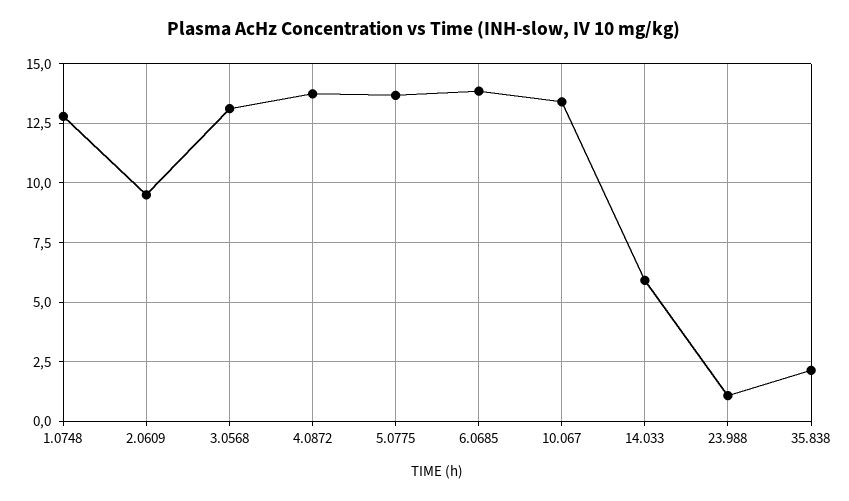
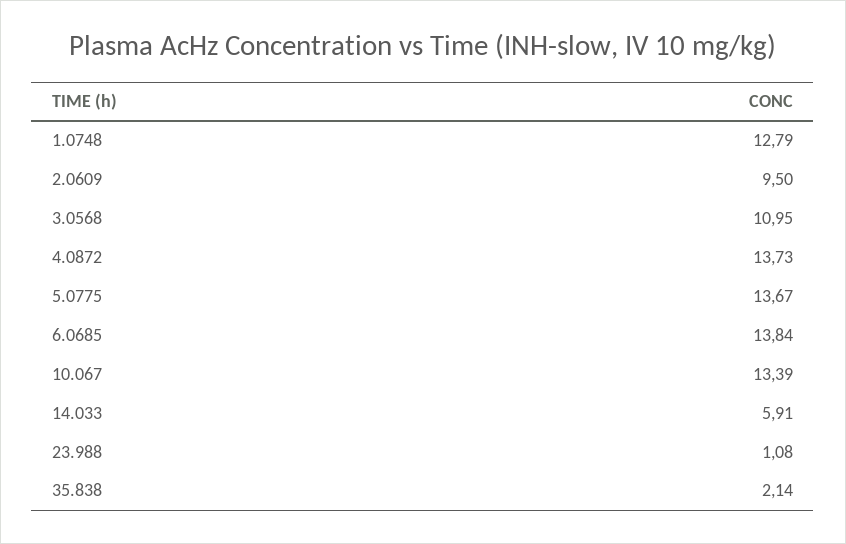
3.0568: 13 -> 10.95

